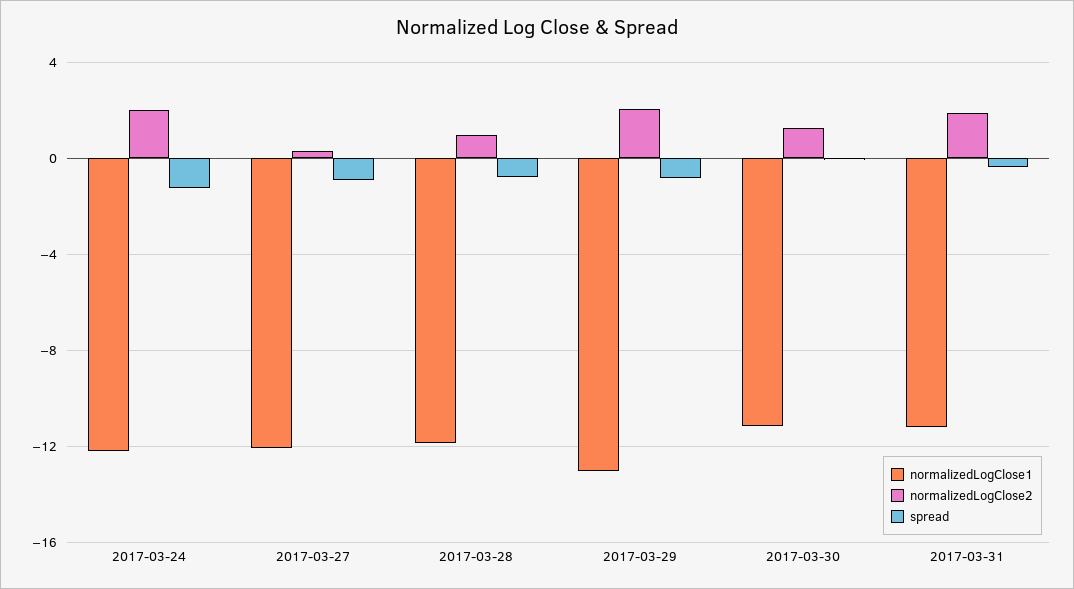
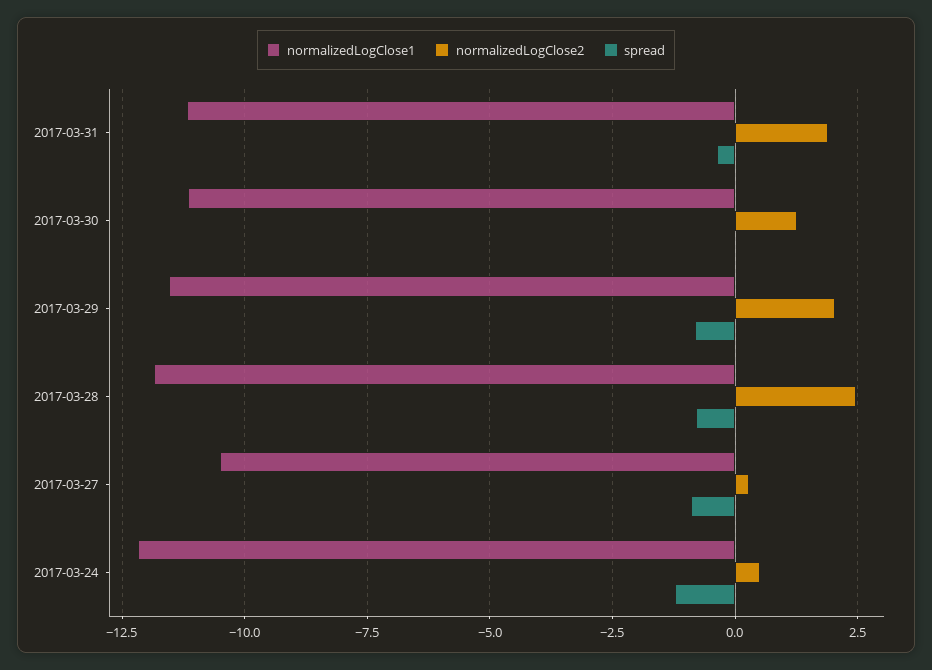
normalizedLogClose2, 2017-03-24: 2 -> 0.5
normalizedLogClose1, 2017-03-27: -12 -> -10.5
normalizedLogClose2, 2017-03-28: 1 -> 2.5
normalizedLogClose1, 2017-03-29: -13 -> -11.5

